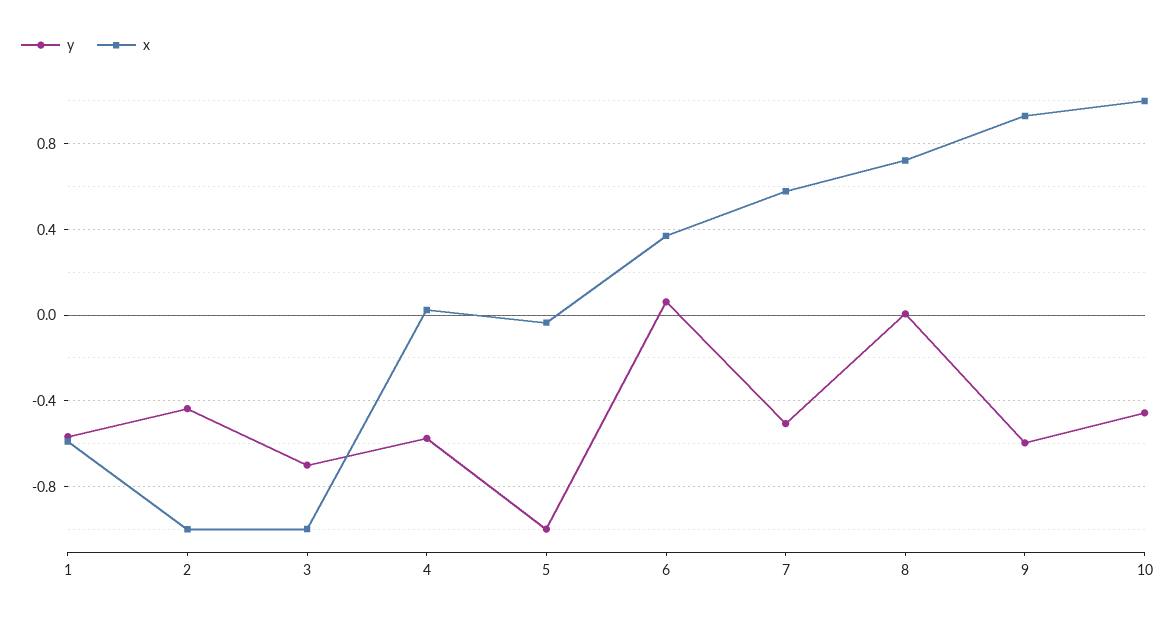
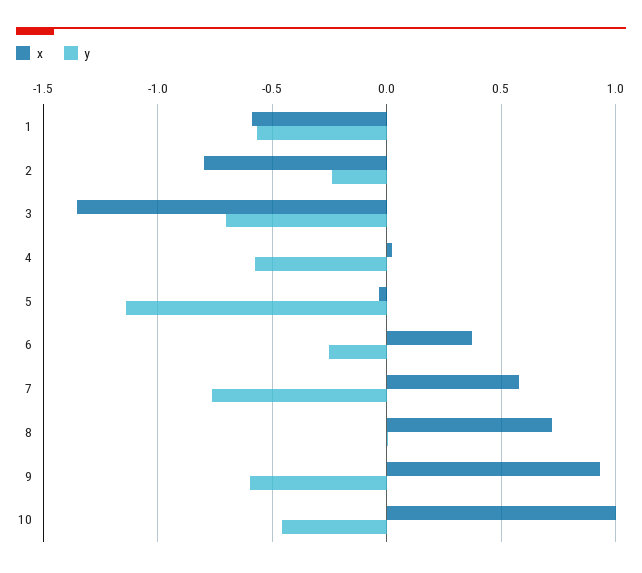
y, 2: -0.45 -> -0.25
x, 2: -1 -> -0.8
x, 3: -1 -> -1.35
y, 5: -1 -> -1.15
y, 6: 0.05 -> -0.25
y, 7: -0.5 -> -0.75

